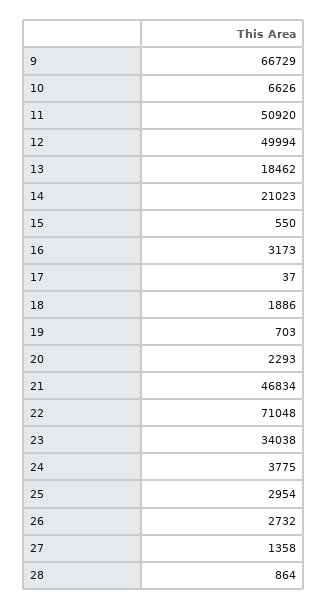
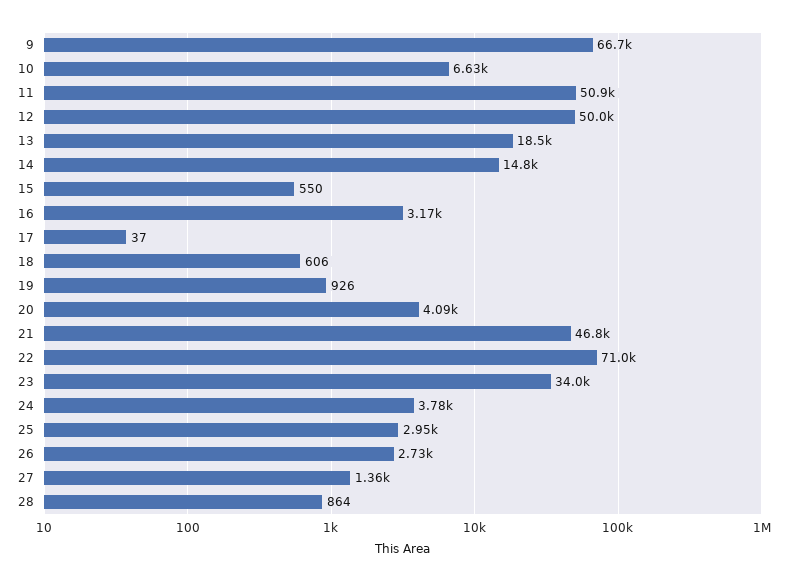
14: 21023 -> 14800
18: 1886 -> 606
19: 703 -> 926
20: 2293 -> 4090

